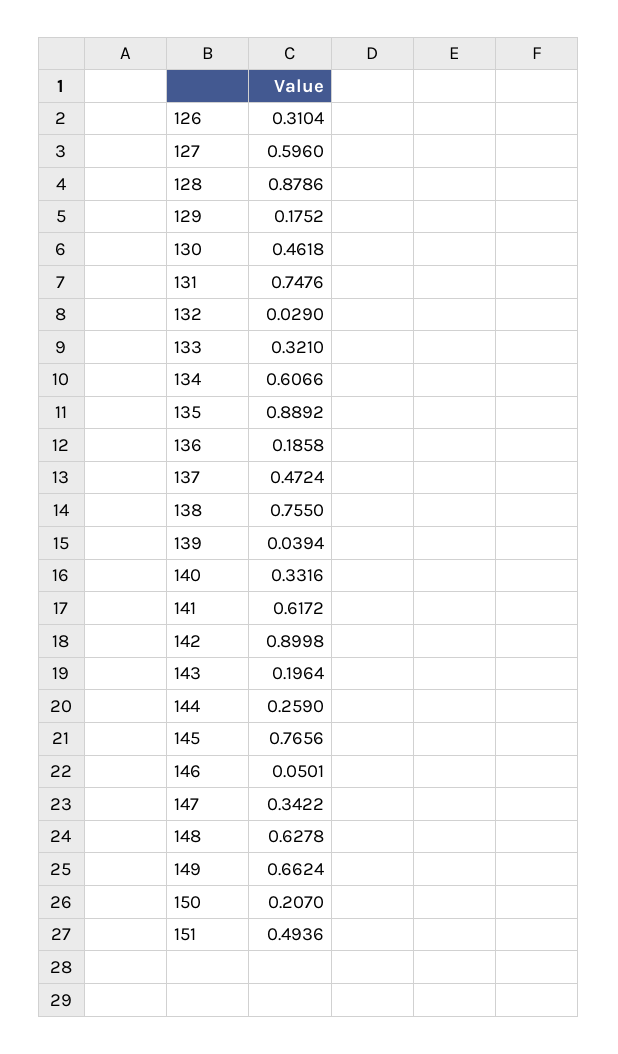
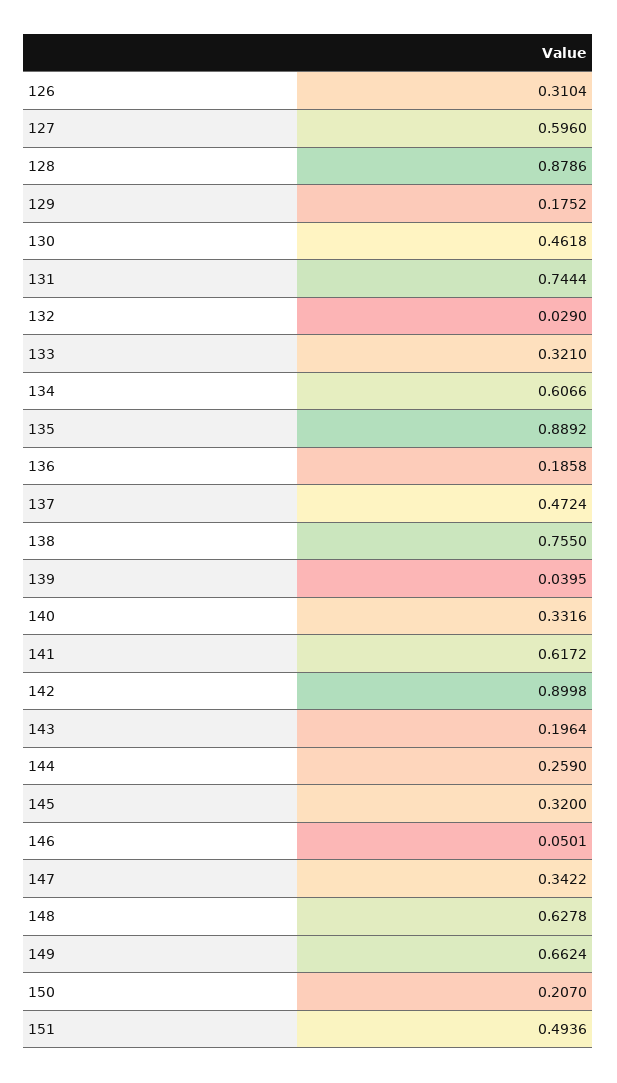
131: 0.7476 -> 0.7444
139: 0.0394 -> 0.0395
145: 0.7656 -> 0.32

